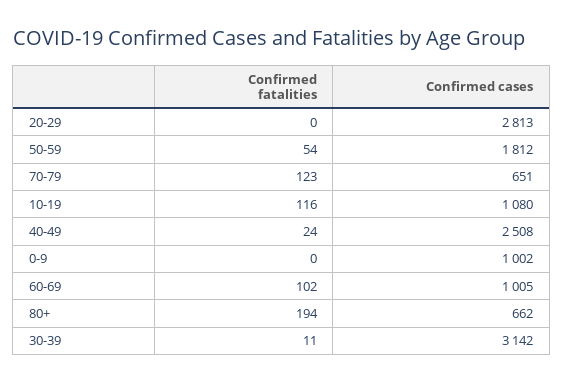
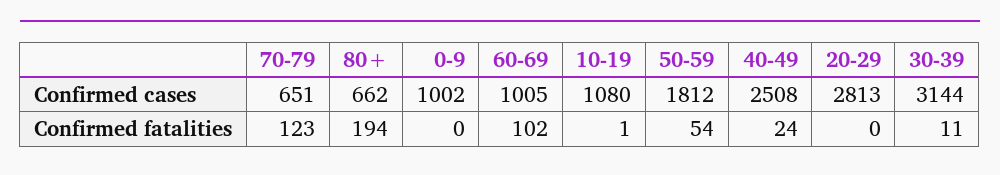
Confirmed fatalities, 10-19: 116 -> 1
Confirmed cases, 30-39: 3142 -> 3144

